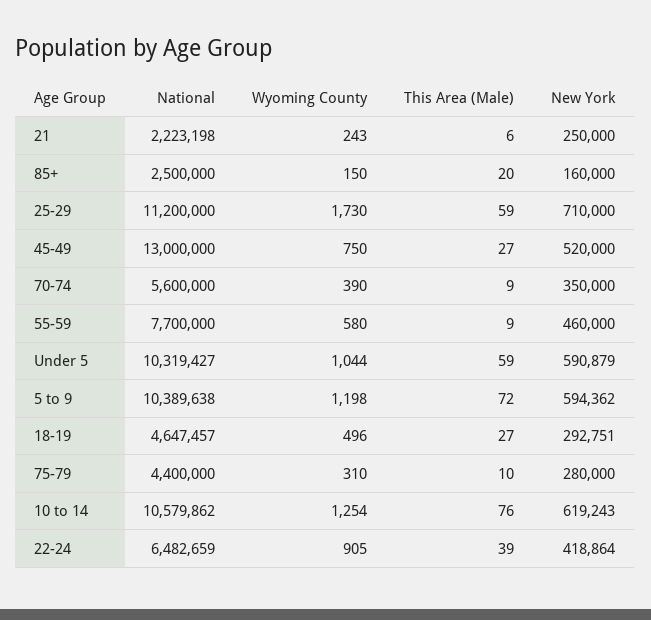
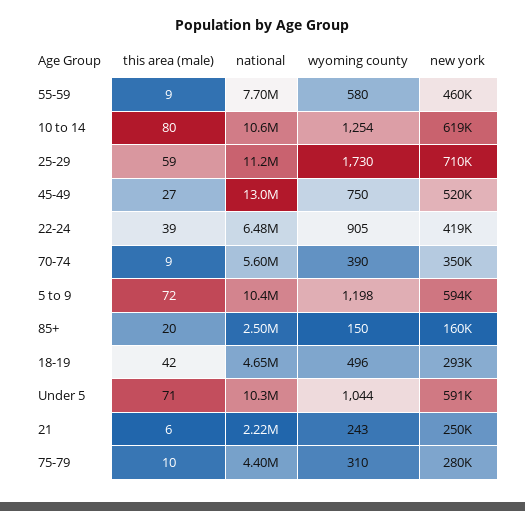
This Area (Male), Under 5: 59 -> 71
This Area (Male), 18-19: 27 -> 42
This Area (Male), 10 to 14: 76 -> 80

